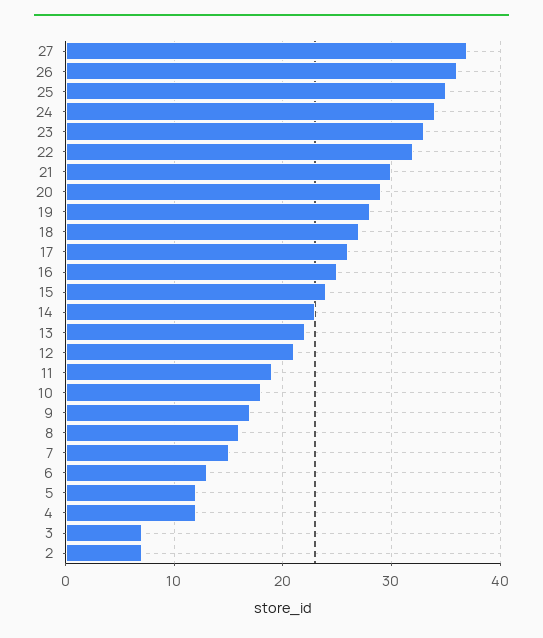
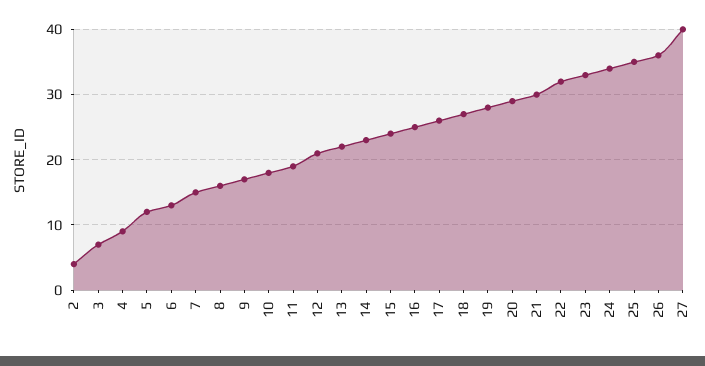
27: 37 -> 40
4: 12 -> 9
2: 7 -> 4

